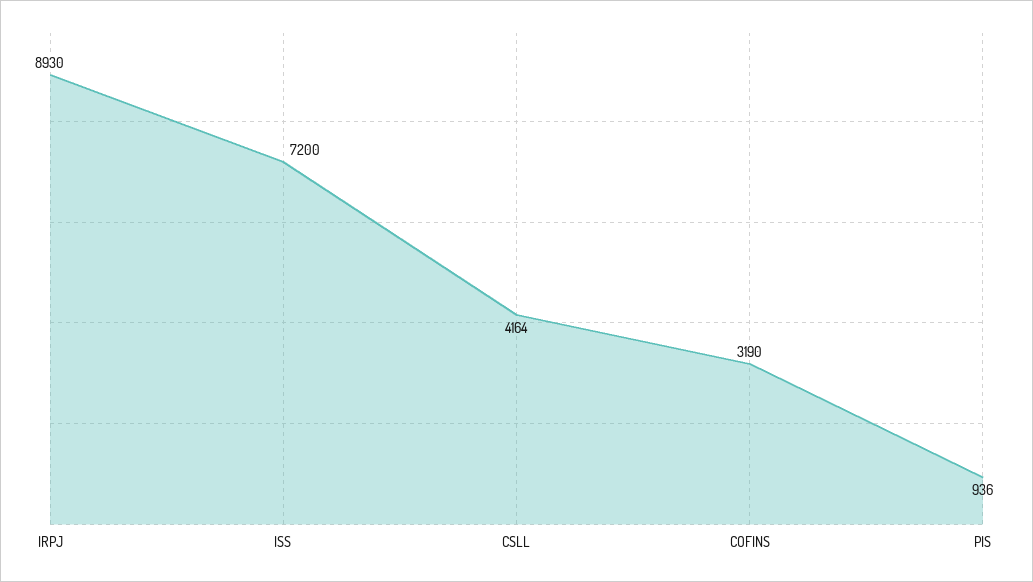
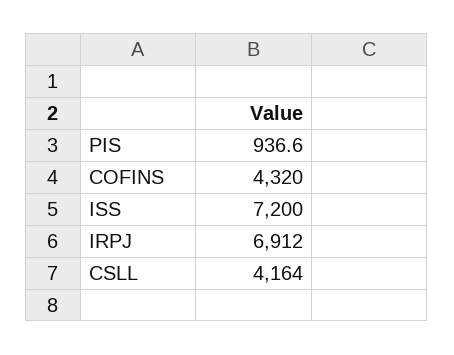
IRPJ: 8930 -> 6912
COFINS: 3190 -> 4320
PIS: 936 -> 936.6

